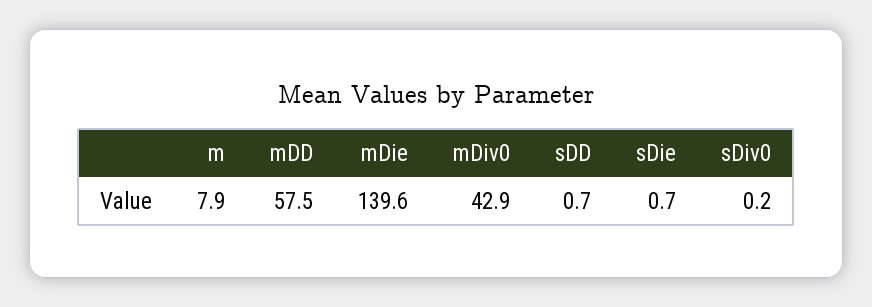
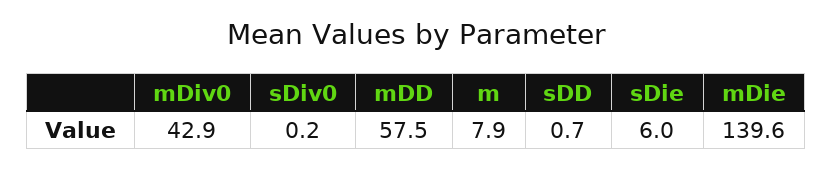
sDie: 0.7 -> 6

